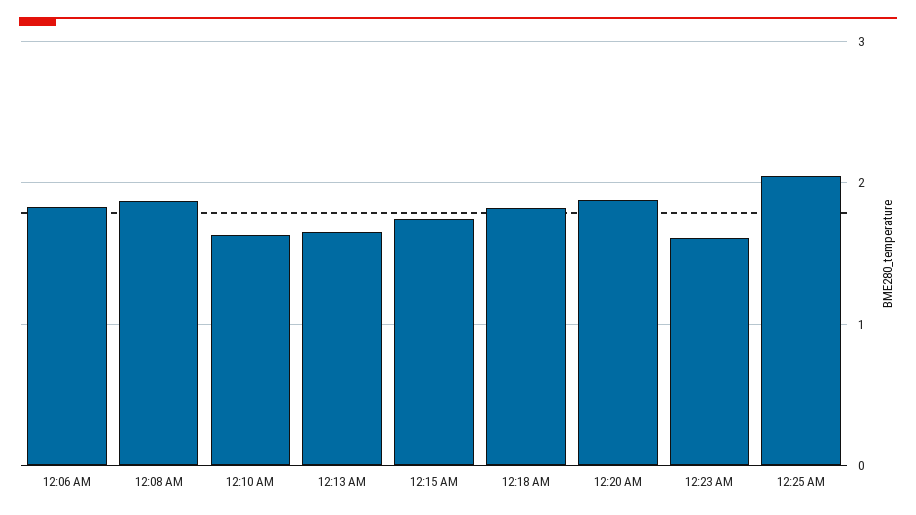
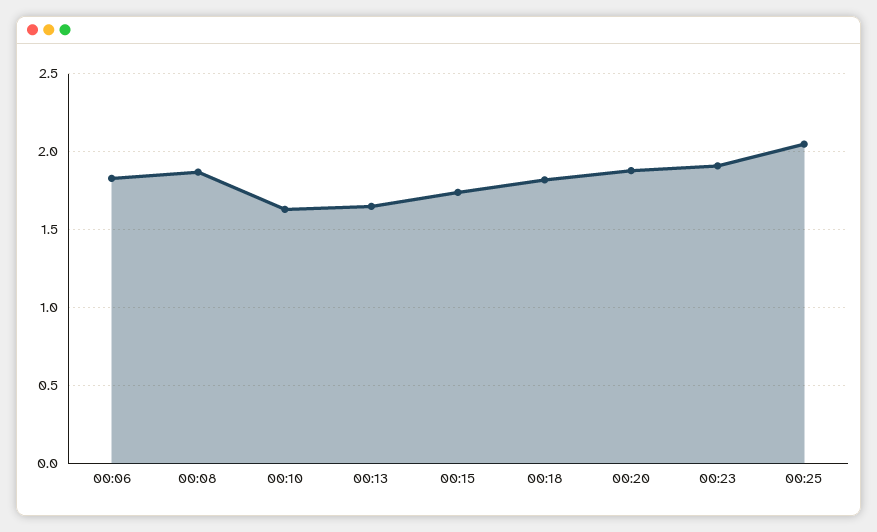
12:23 AM: 1.6 -> 1.9

